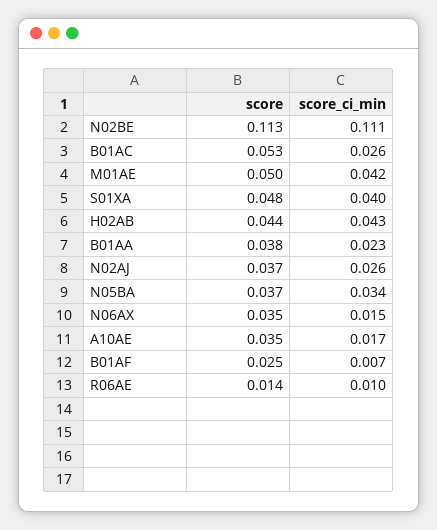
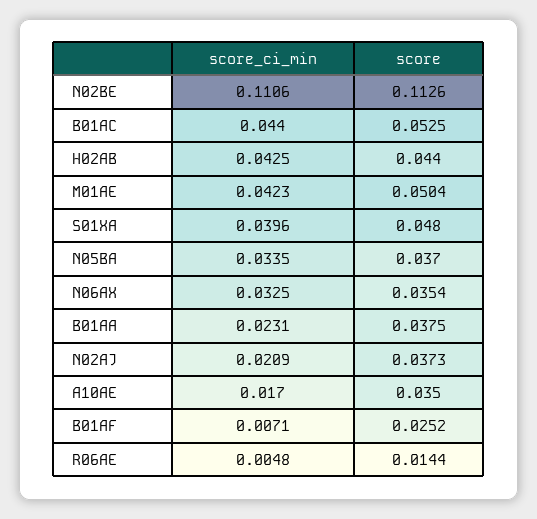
score_ci_min, B01AC: 0.026 -> 0.044
score_ci_min, N02AJ: 0.026 -> 0.0209
score_ci_min, N06AX: 0.015 -> 0.0325
score_ci_min, R06AE: 0.01 -> 0.0048

